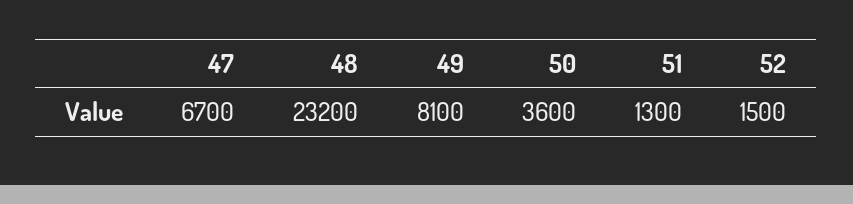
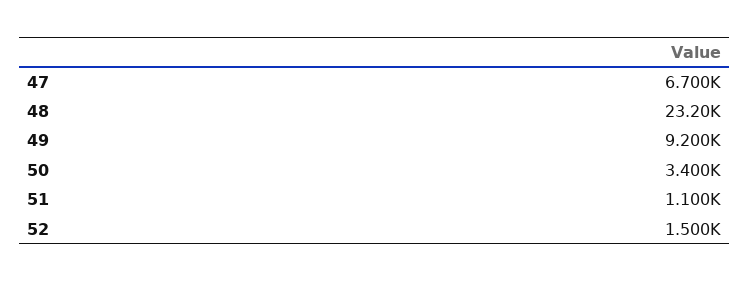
49: 8100 -> 9200
50: 3600 -> 3400
51: 1300 -> 1100

